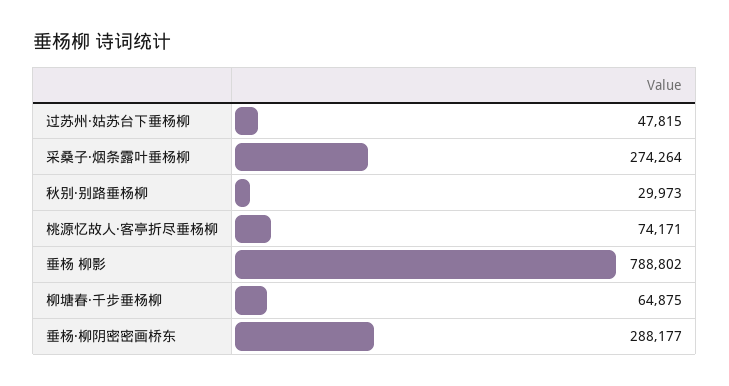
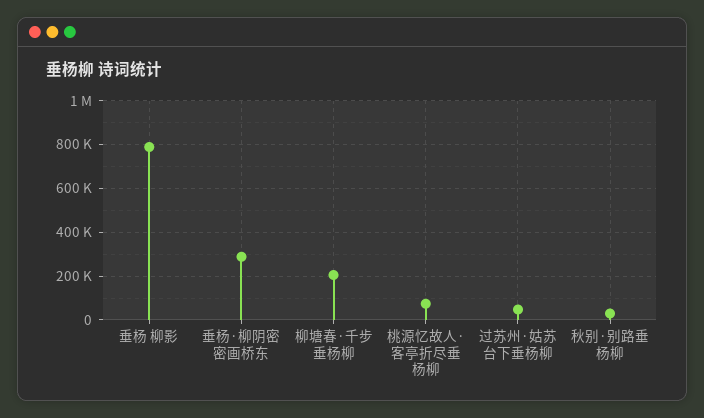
采桑子·烟条露叶垂杨柳: 274264 -> none
柳塘春·千步垂杨柳: 64875 -> 200000

